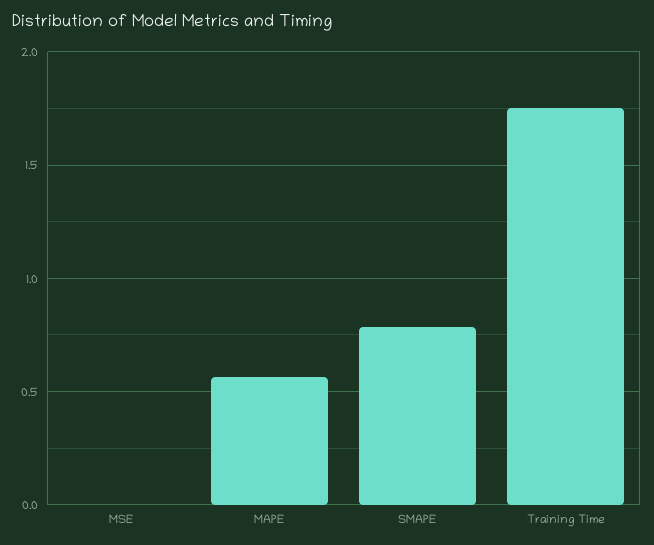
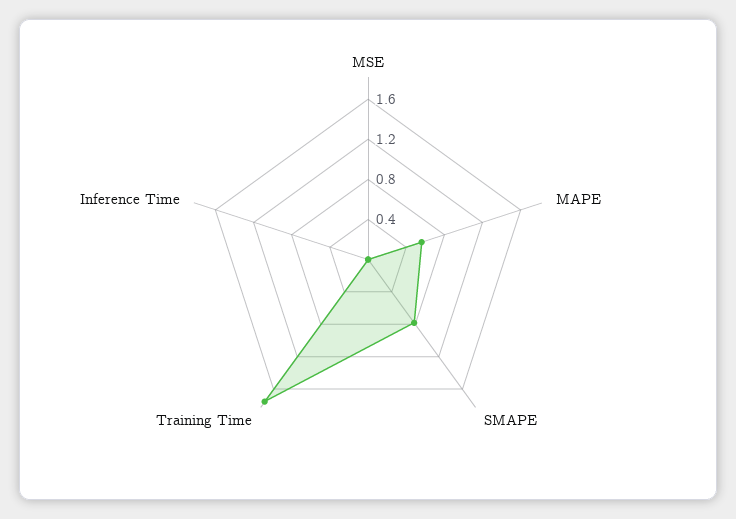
Inference Time: none -> 0

